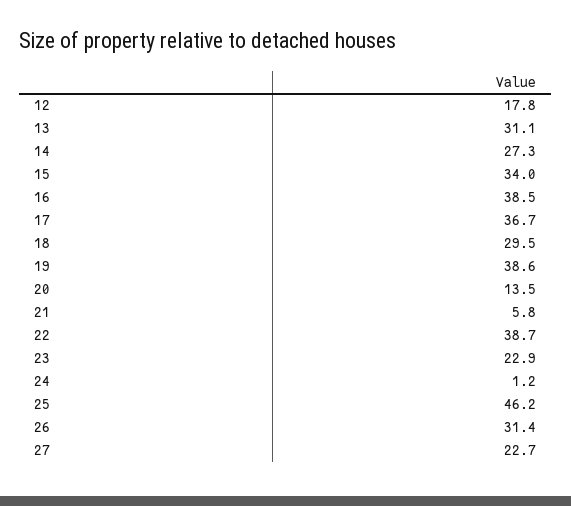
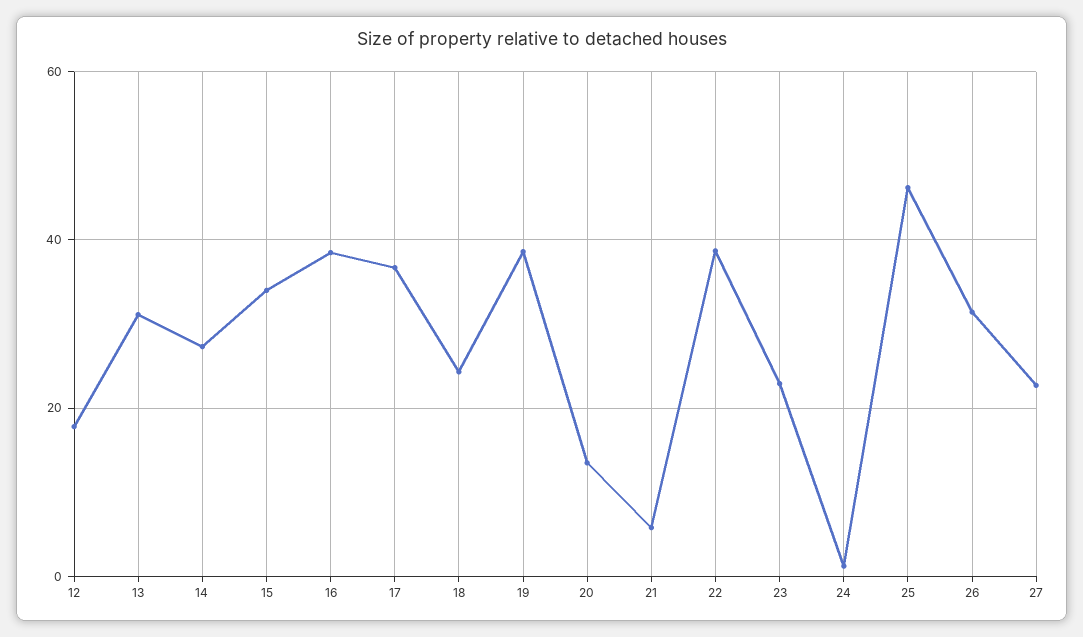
18: 29.5 -> 24

